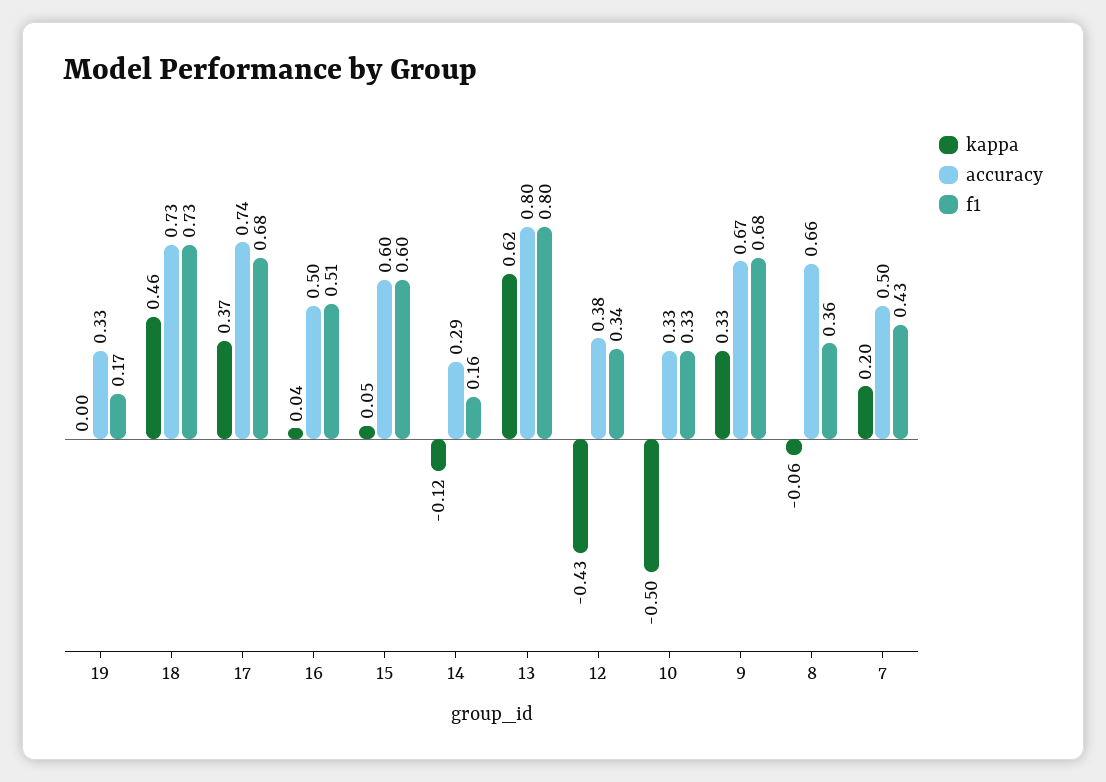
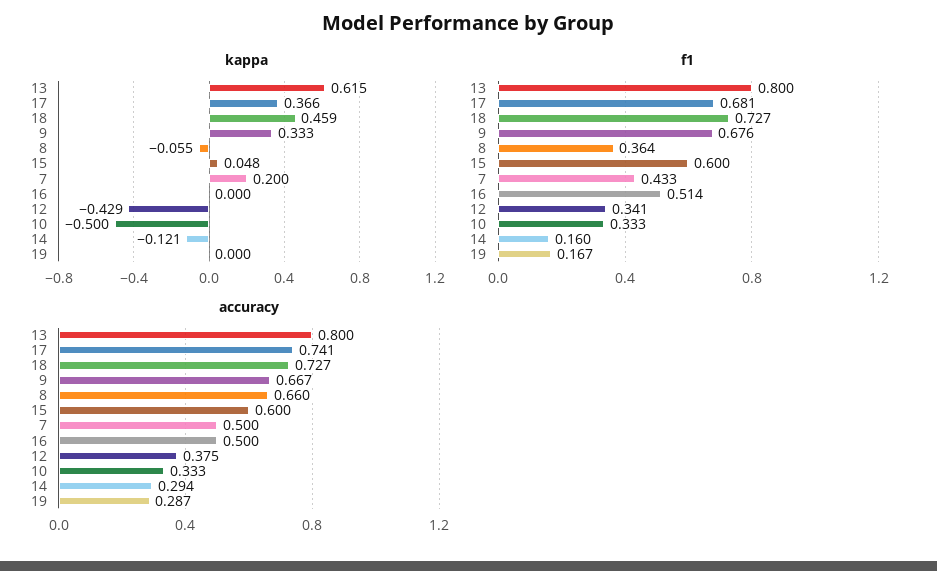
accuracy, 19: 0.33 -> 0.287
kappa, 16: 0.04 -> 0

